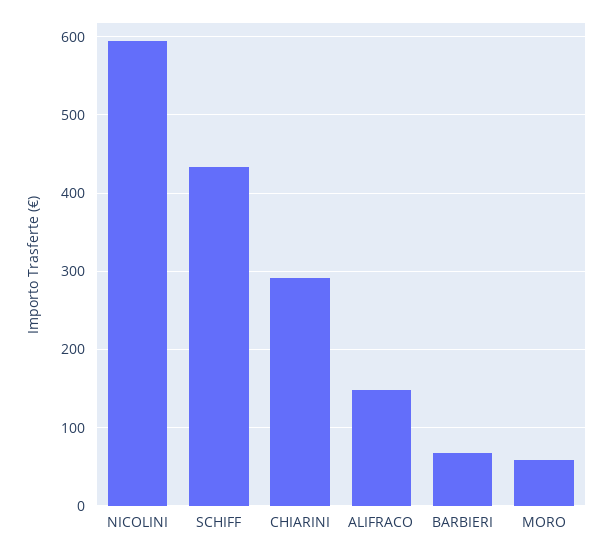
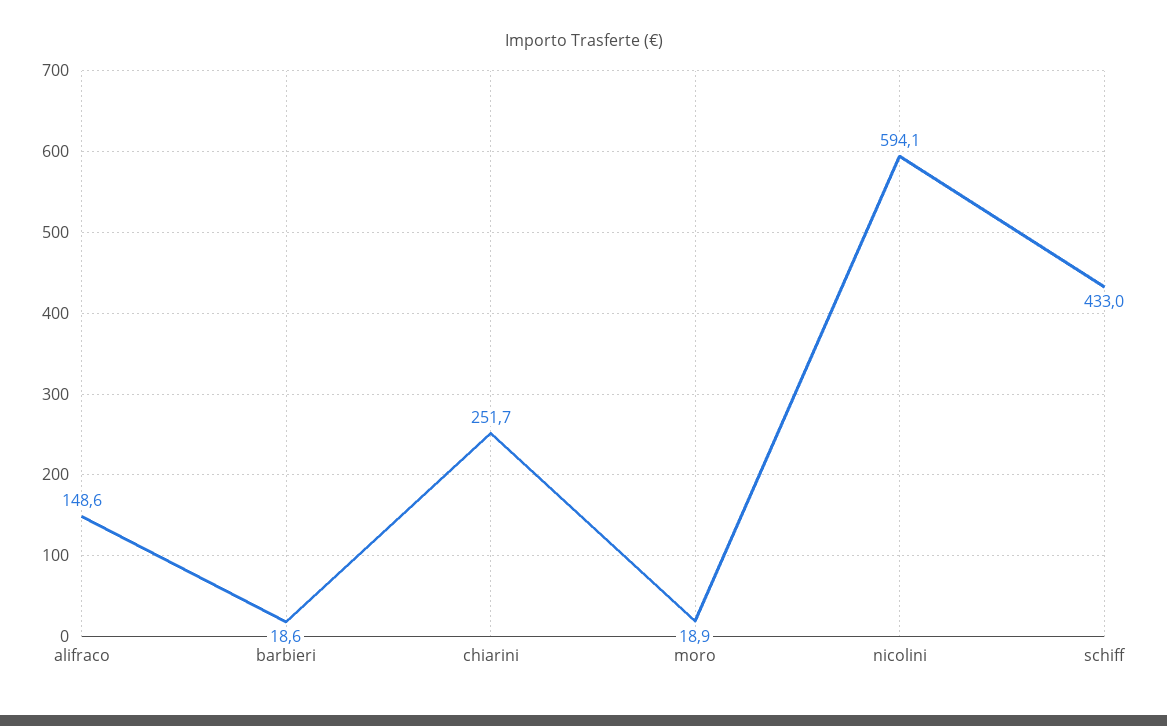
CHIARINI: 290 -> 251.7
BARBIERI: 70 -> 18.6
MORO: 60 -> 18.9

